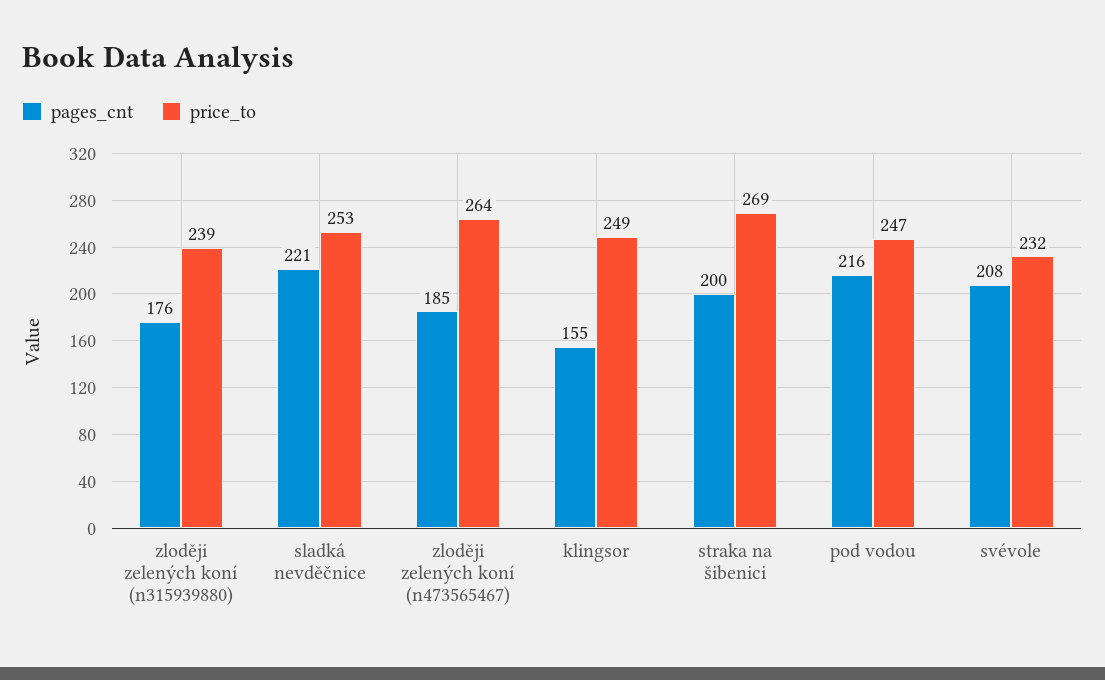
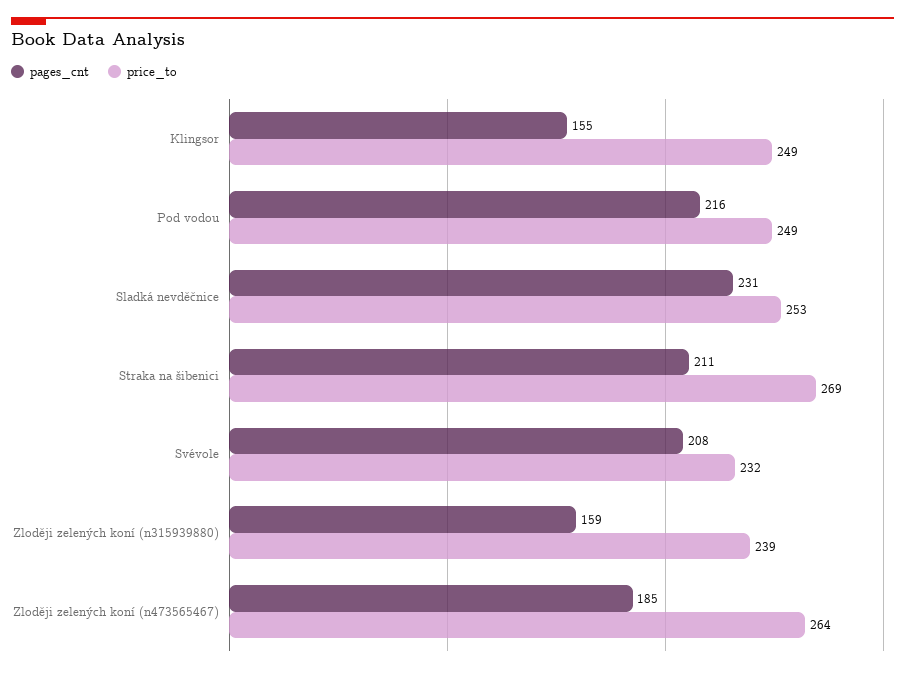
pages_cnt, zloději zelených koní (n315939880): 176 -> 159
pages_cnt, sladká nevděčnice: 221 -> 231
pages_cnt, straka na šibenici: 200 -> 211
price_to, pod vodou: 247 -> 249

